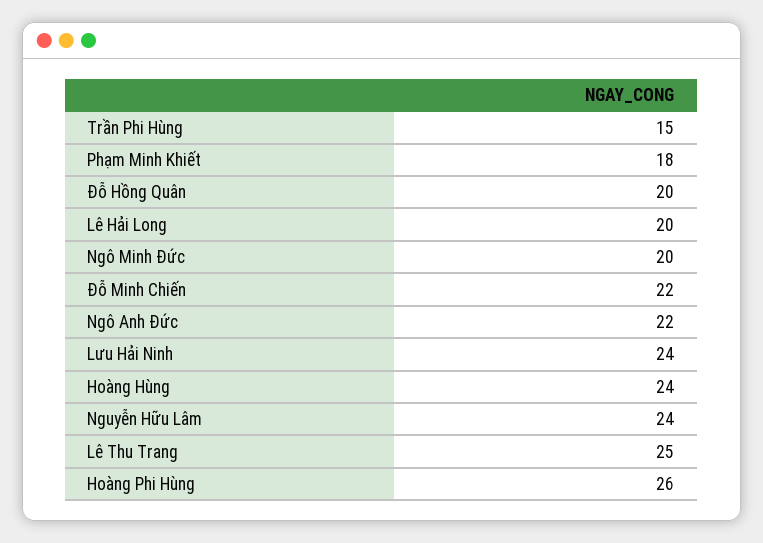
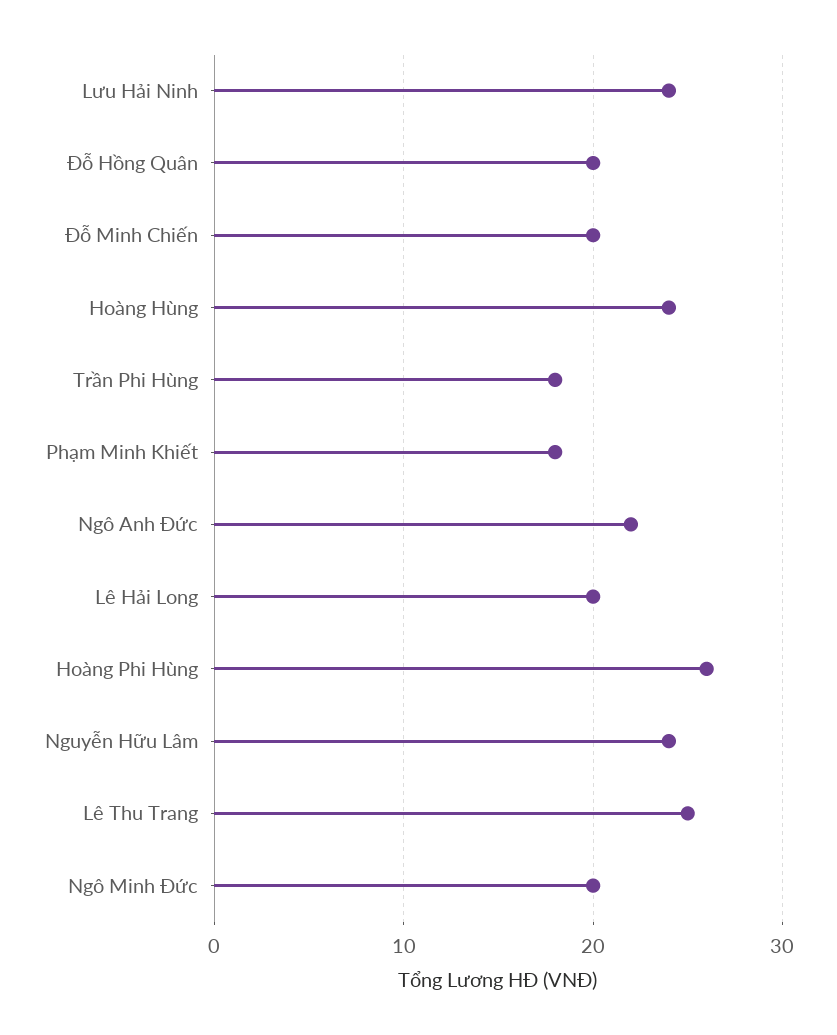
Trần Phi Hùng: 15 -> 18
Đỗ Minh Chiến: 22 -> 20

